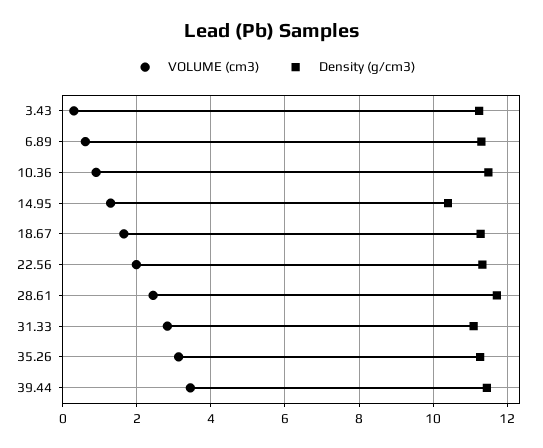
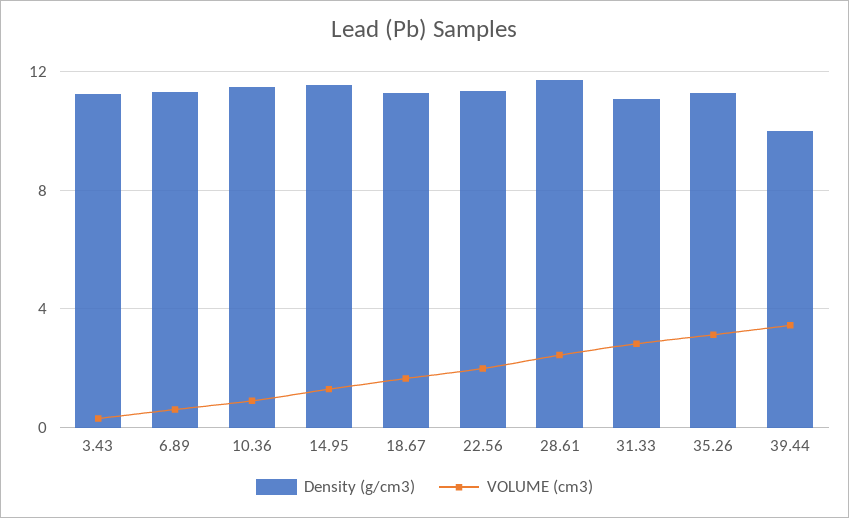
Density (g/cm3), 14.95: 10.4 -> 11.5
Density (g/cm3), 39.44: 11.4 -> 10

